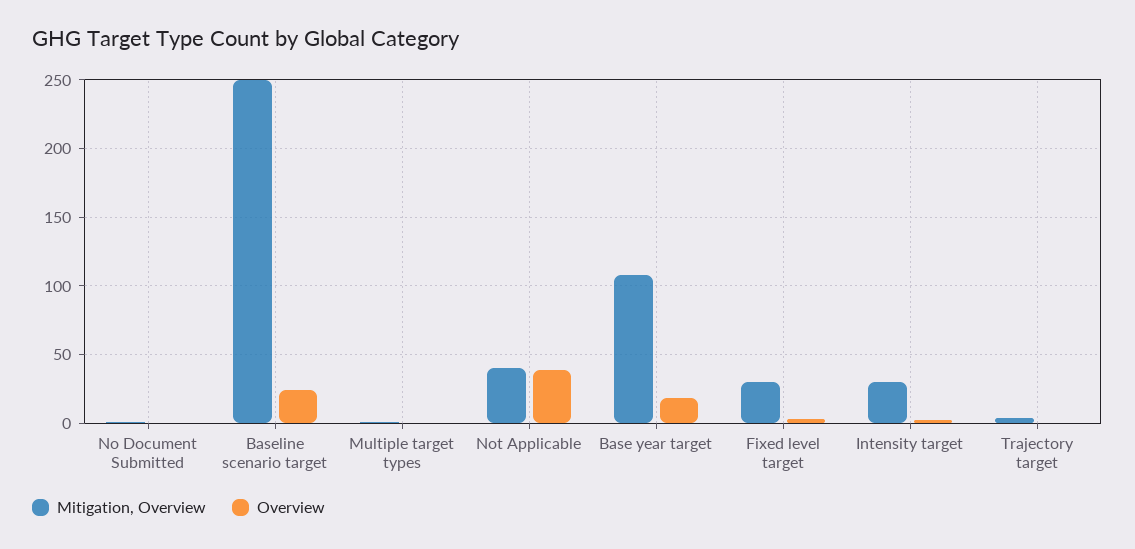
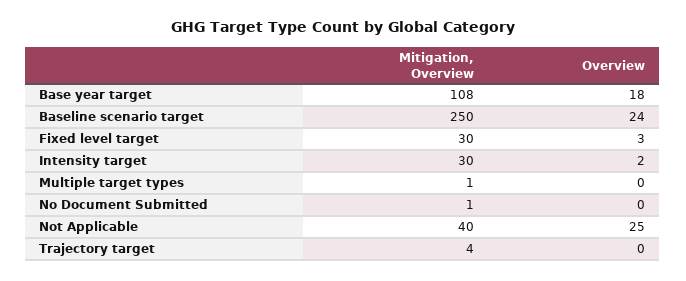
Overview, Not Applicable: 40 -> 25

